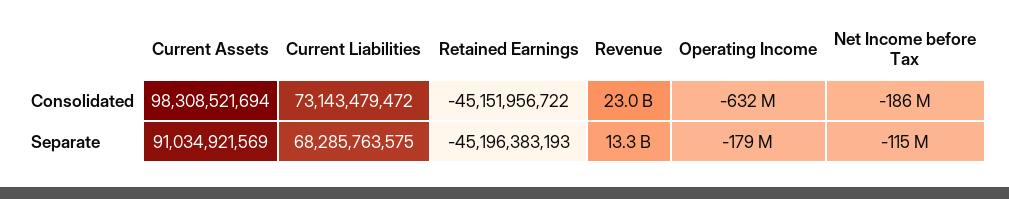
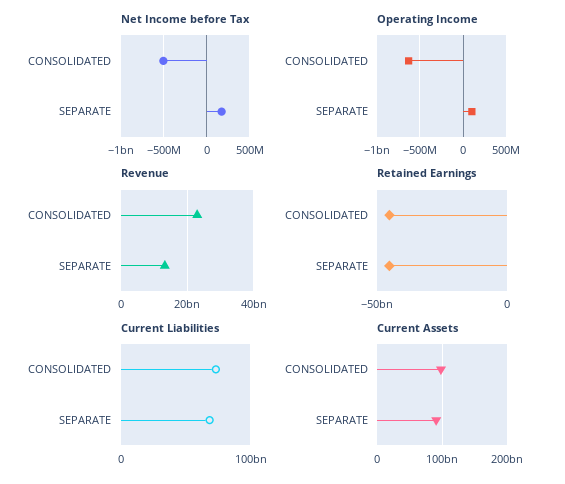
Net Income before Tax, Consolidated: -186000000 -> -500000000
Operating Income, Separate: -179000000 -> 100000000
Net Income before Tax, Separate: -115000000 -> 200000000

